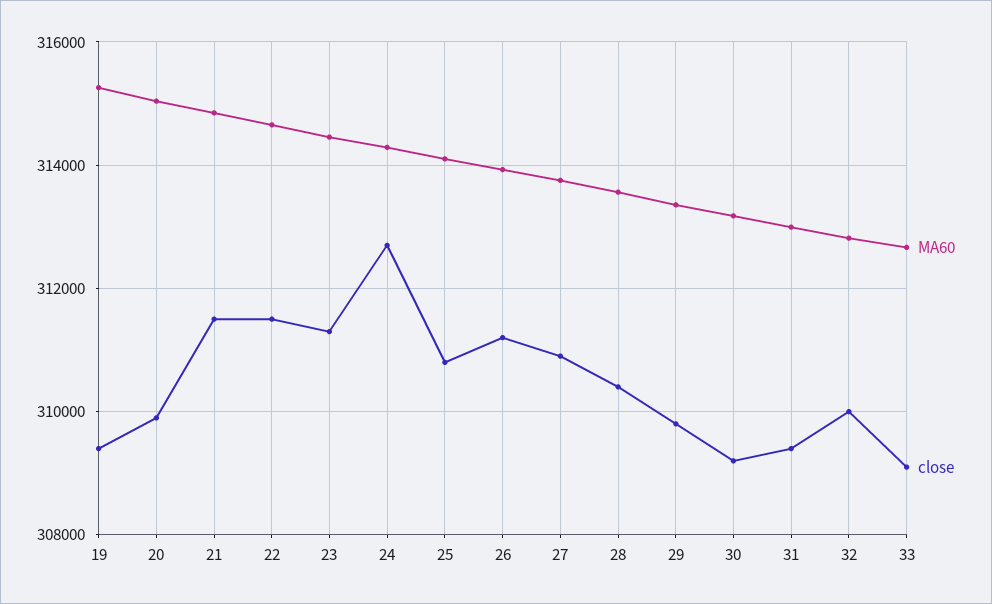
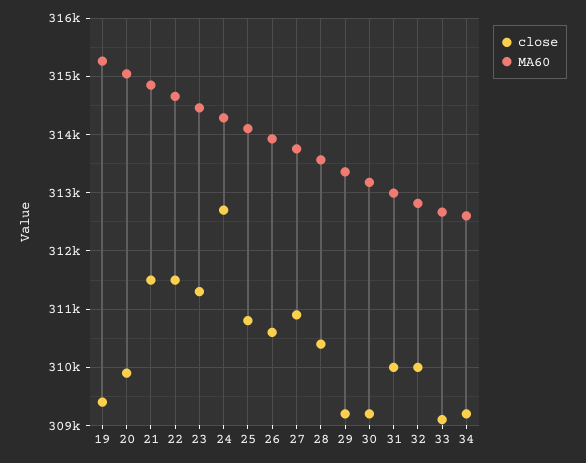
close, 26: 311200 -> 310600
close, 29: 309800 -> 309200
close, 31: 309400 -> 310000
close, 34: none -> 309200
MA60, 34: none -> 312600

